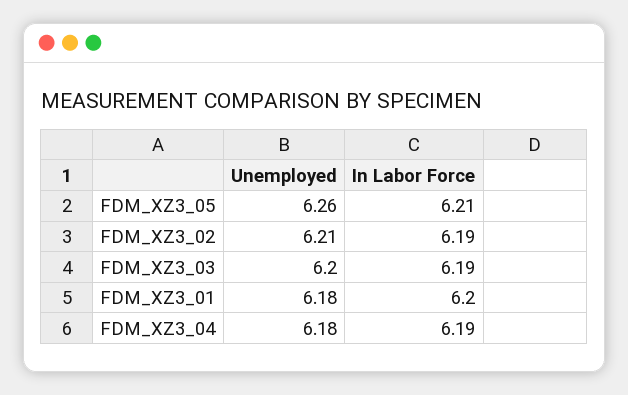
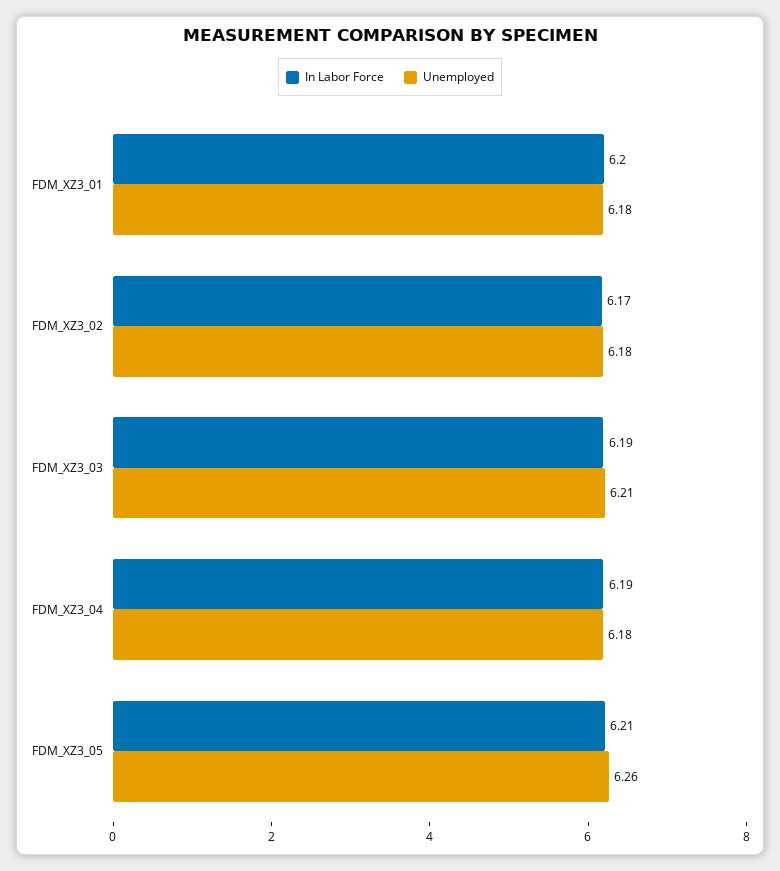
Unemployed, FDM_XZ3_02: 6.21 -> 6.18
In Labor Force, FDM_XZ3_02: 6.19 -> 6.17
Unemployed, FDM_XZ3_03: 6.2 -> 6.21

